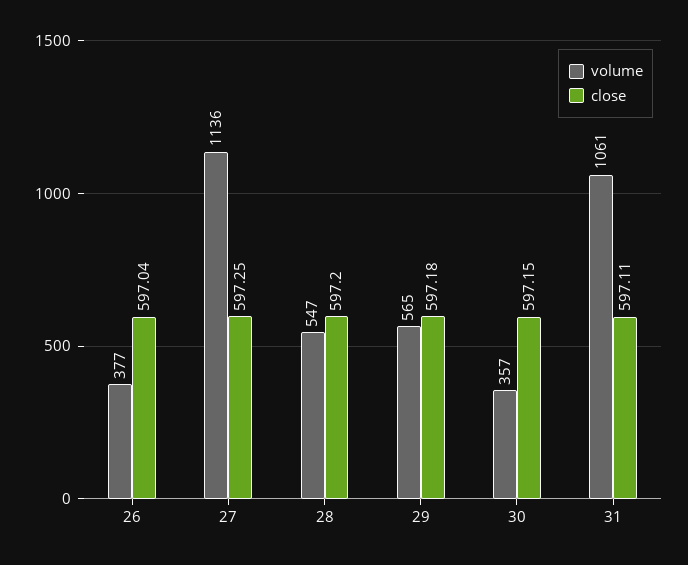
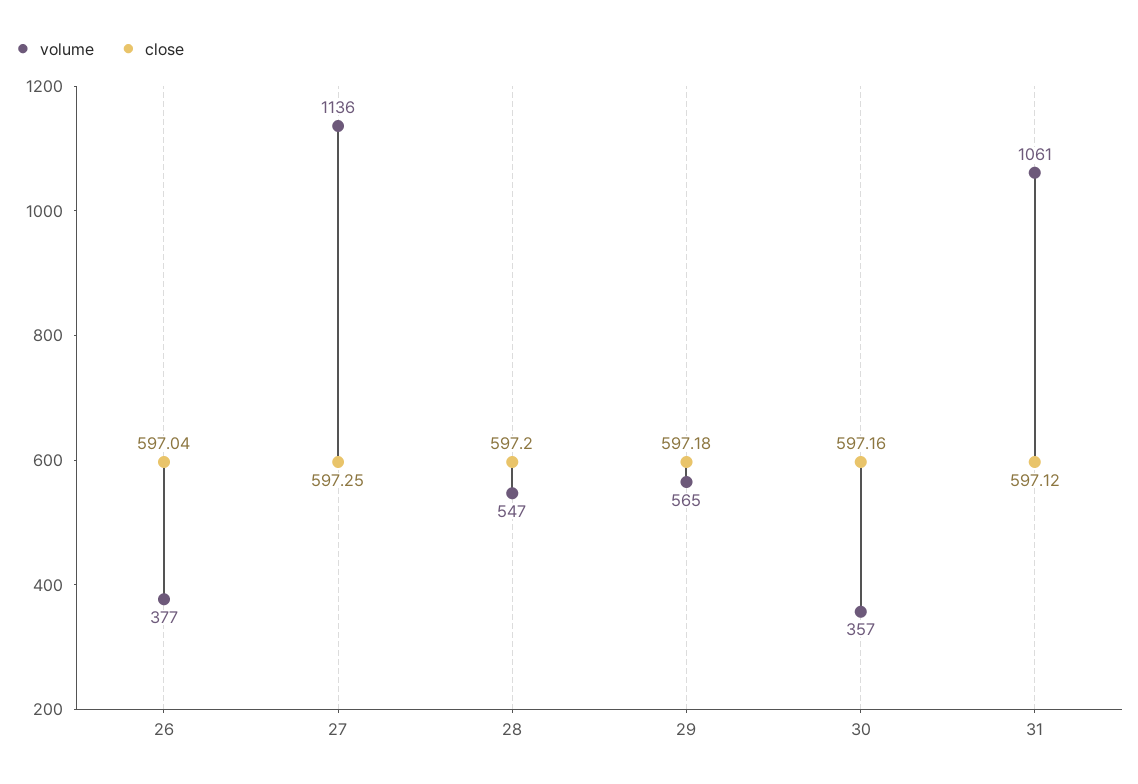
close, 30: 597.15 -> 597.16
close, 31: 597.11 -> 597.12

